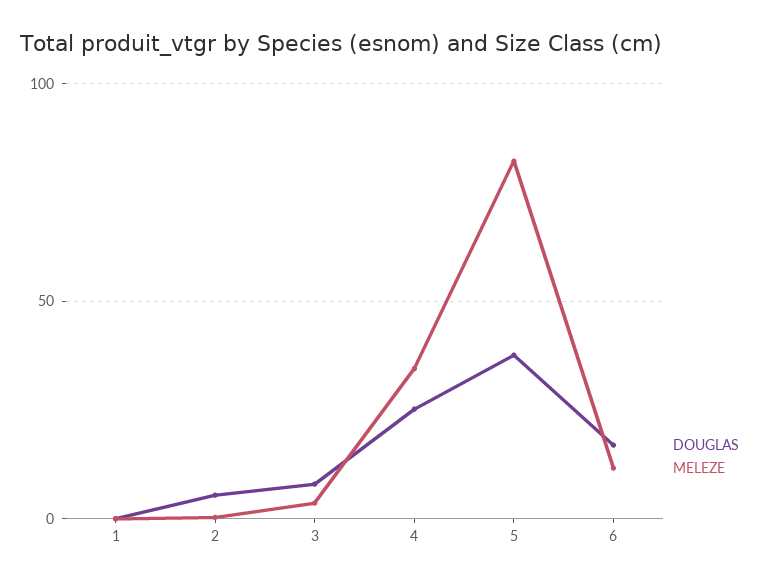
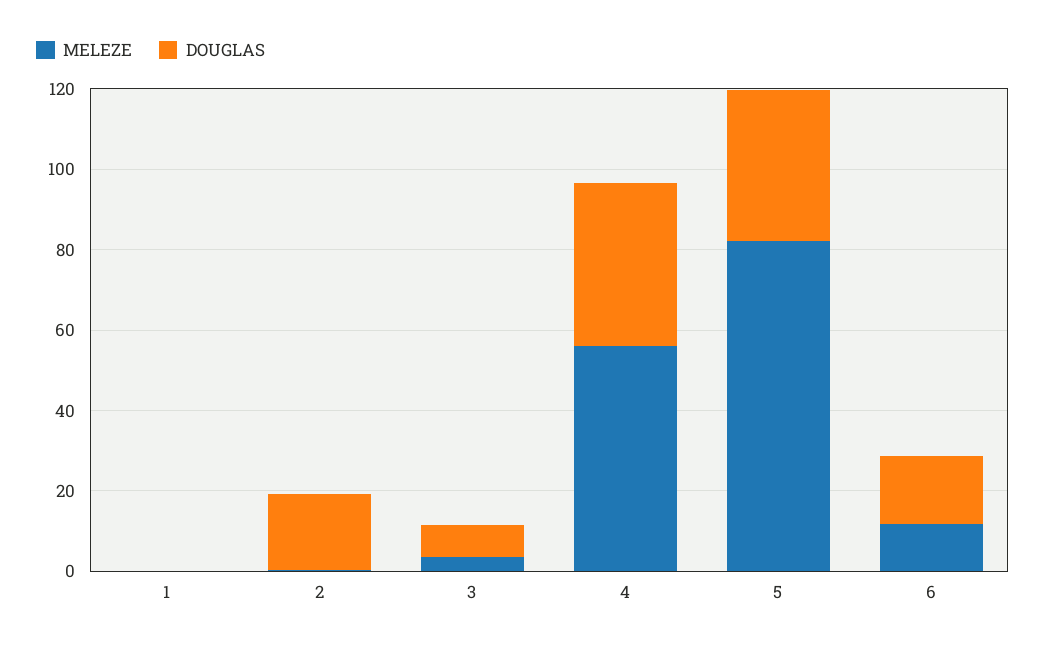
DOUGLAS, 2: 5 -> 20
DOUGLAS, 4: 25 -> 40
MELEZE, 4: 35 -> 55

